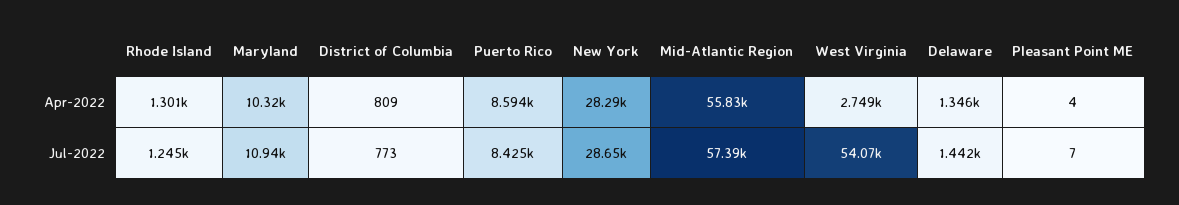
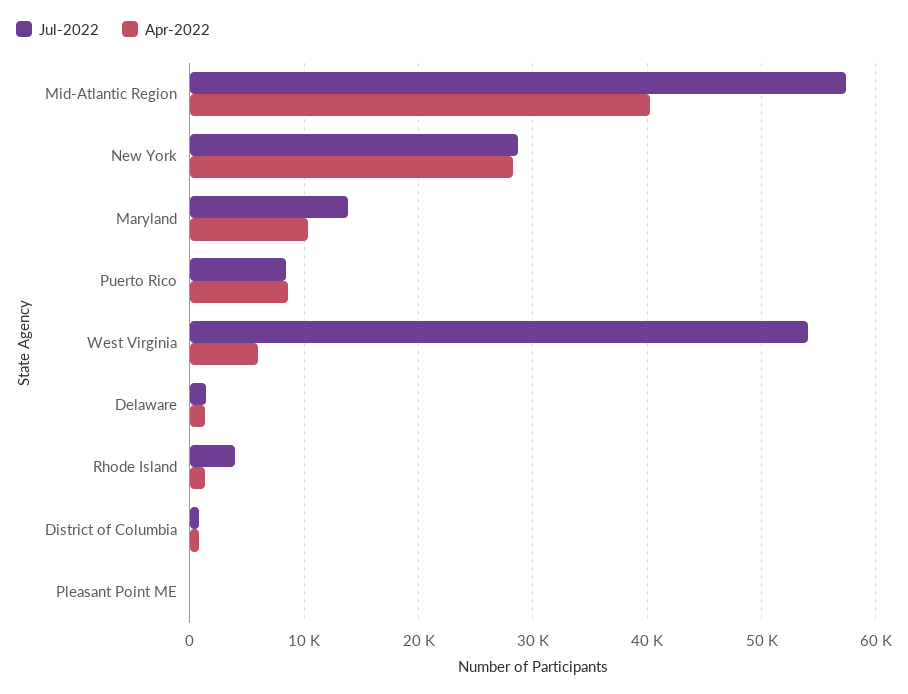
Apr-2022, Mid-Atlantic Region: 55830 -> 40000
Apr-2022, West Virginia: 2749 -> 6000
Jul-2022, Rhode Island: 1245 -> 4000
Jul-2022, Maryland: 10940 -> 14000

